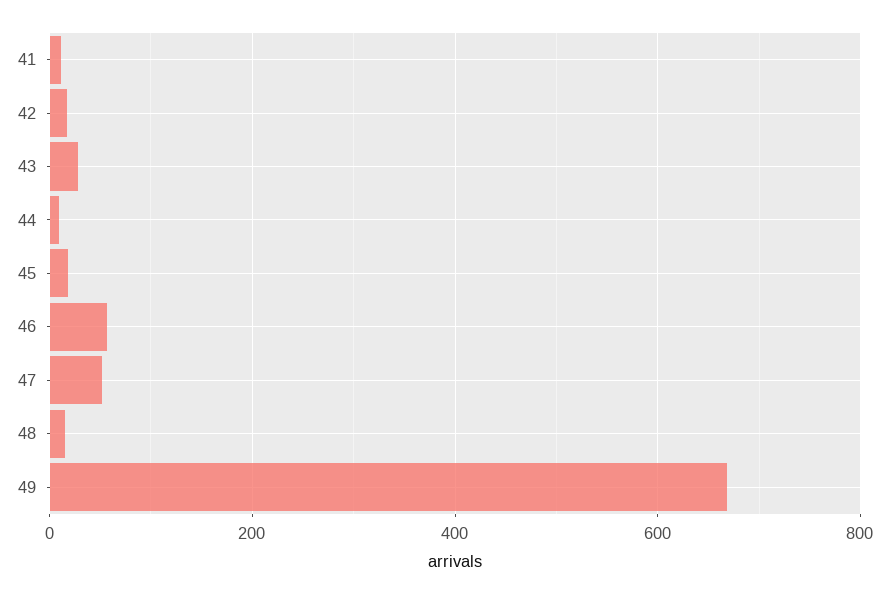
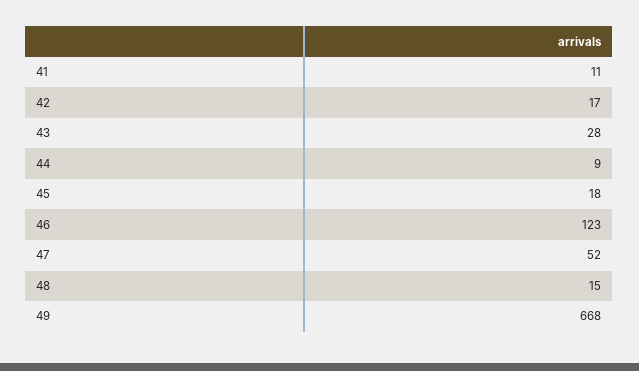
46: 60 -> 123

